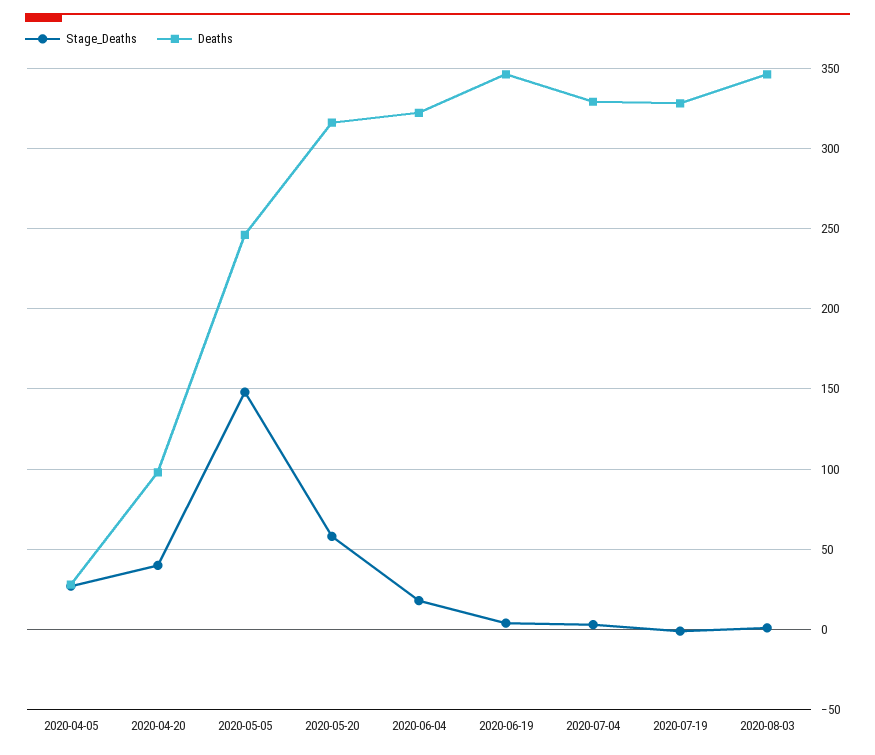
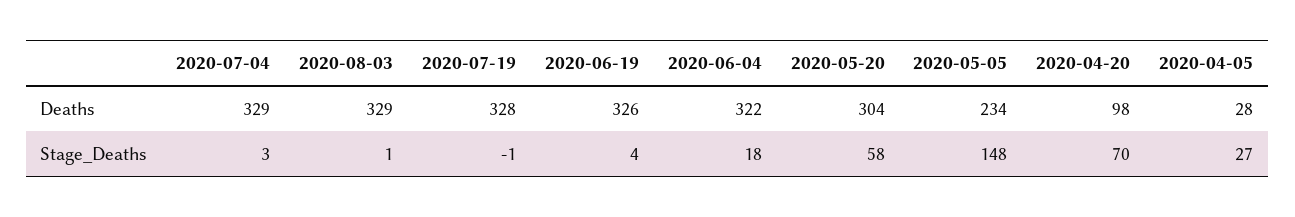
Stage_Deaths, 2020-04-20: 40 -> 70
Deaths, 2020-05-05: 245 -> 234
Deaths, 2020-05-20: 315 -> 304
Deaths, 2020-06-19: 345 -> 326
Deaths, 2020-08-03: 345 -> 329

